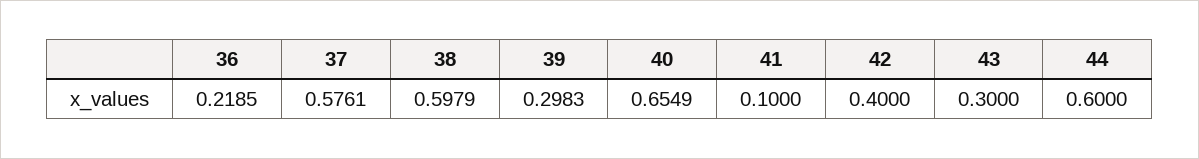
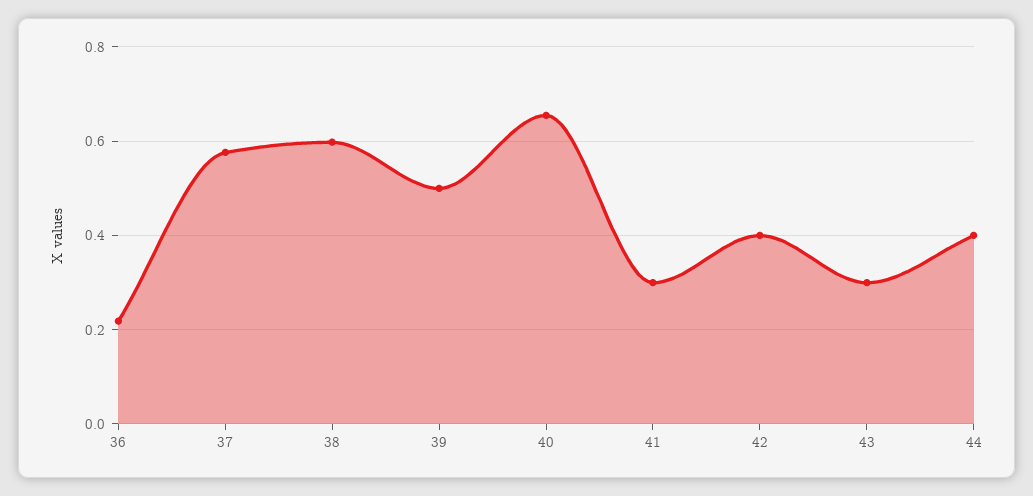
39: 0.2983 -> 0.5
41: 0.1 -> 0.3
44: 0.6 -> 0.4

